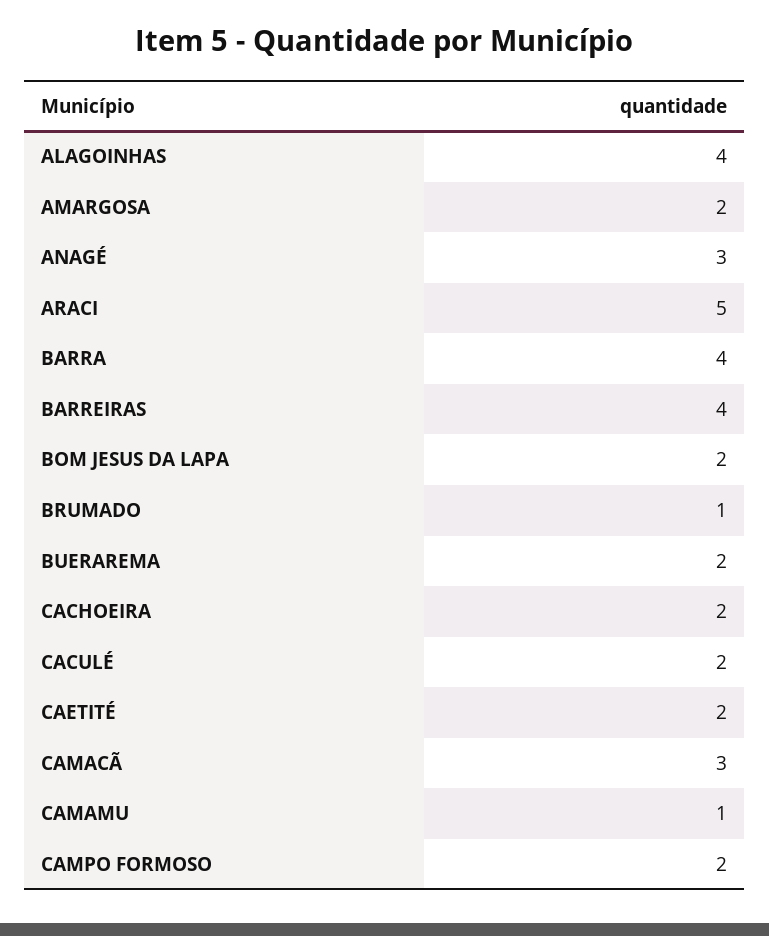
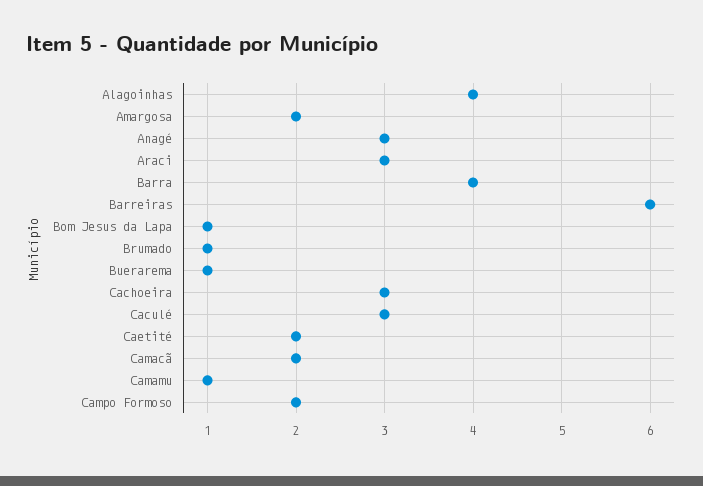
ARACI: 5 -> 3
BARREIRAS: 4 -> 6
BOM JESUS DA LAPA: 2 -> 1
BUERAREMA: 2 -> 1
CACHOEIRA: 2 -> 3
CACULÉ: 2 -> 3
CAMACÃ: 3 -> 2

